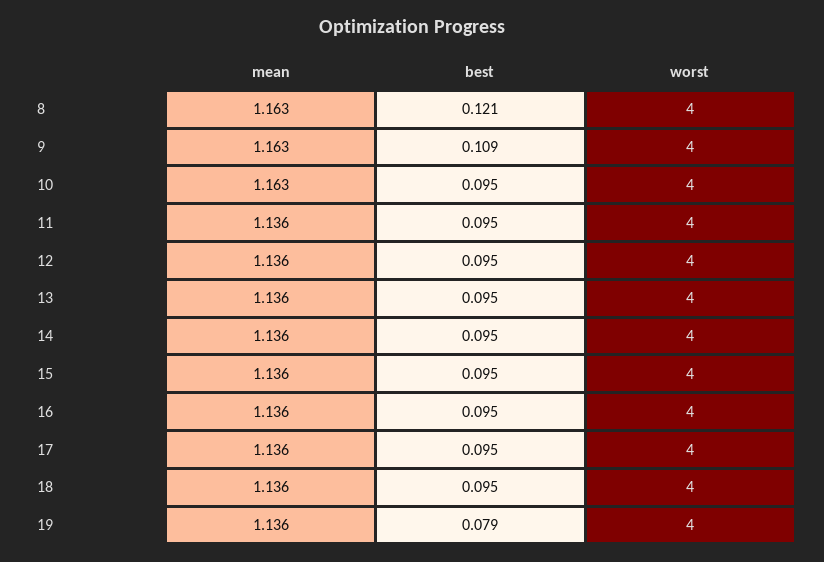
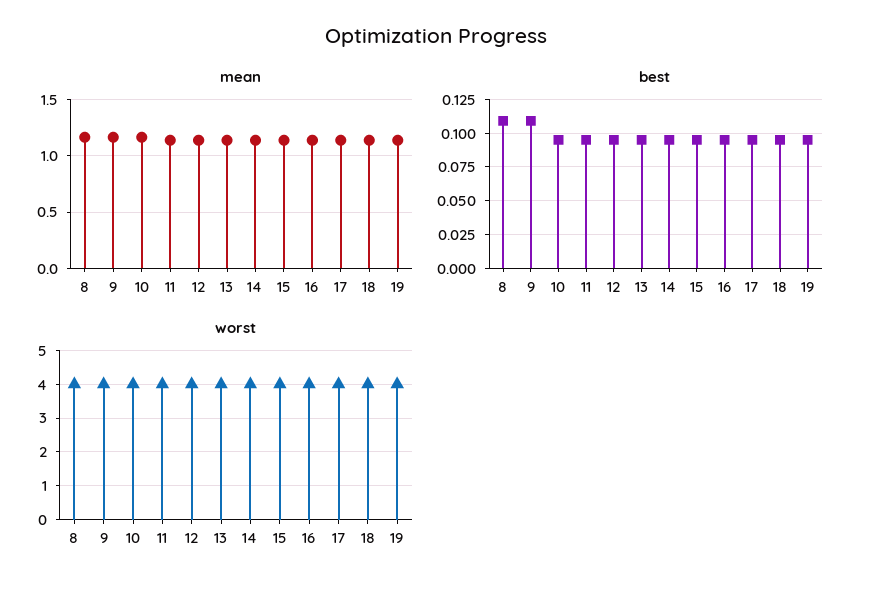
best, 8: 0.121 -> 0.11
best, 19: 0.079 -> 0.095

